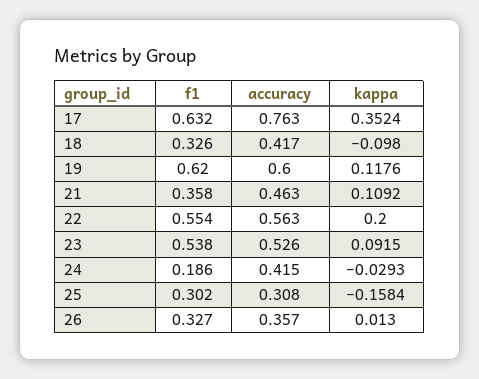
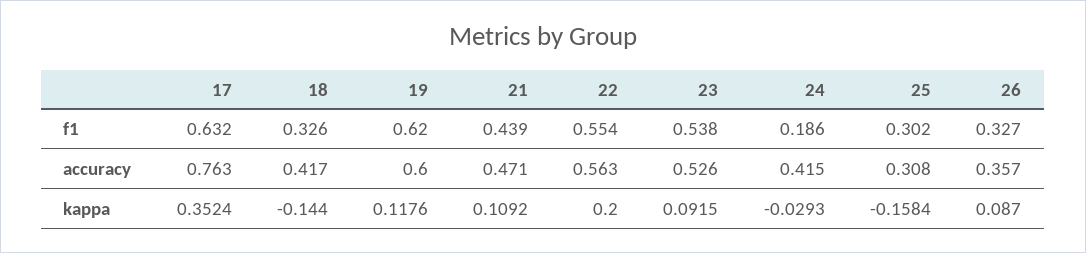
kappa, 18: -0.098 -> -0.144
f1, 21: 0.358 -> 0.439
accuracy, 21: 0.463 -> 0.471
kappa, 26: 0.013 -> 0.087

